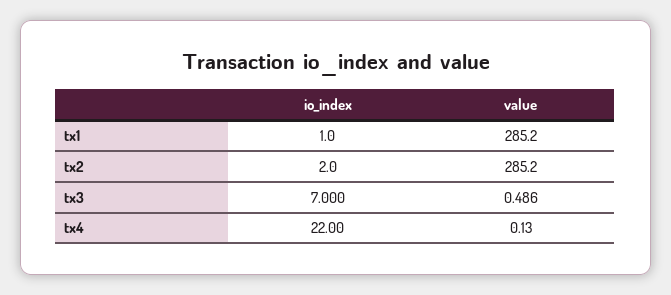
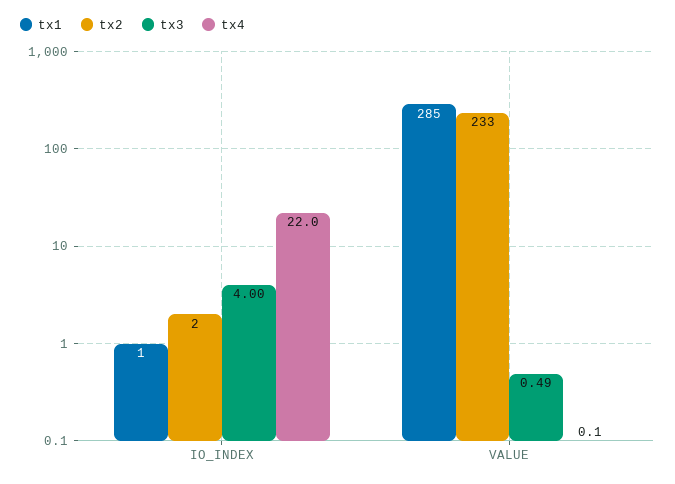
tx2, value: 285.2 -> 233
tx3, io_index: 7 -> 4

